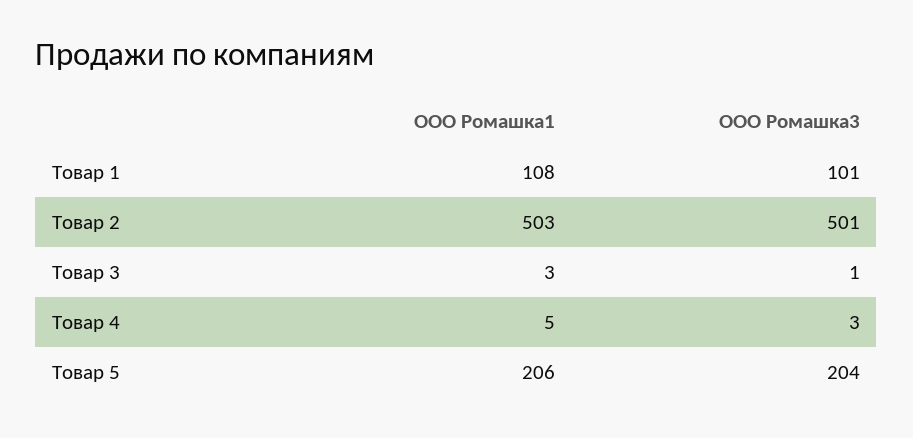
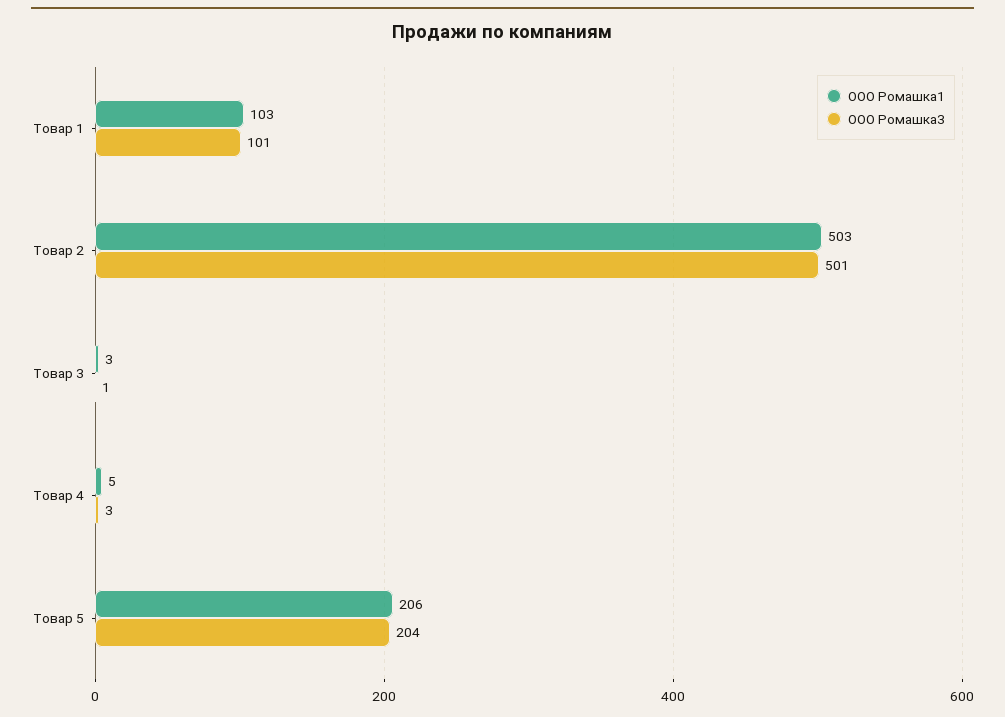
ООО Ромашка1, Товар 1: 108 -> 103

